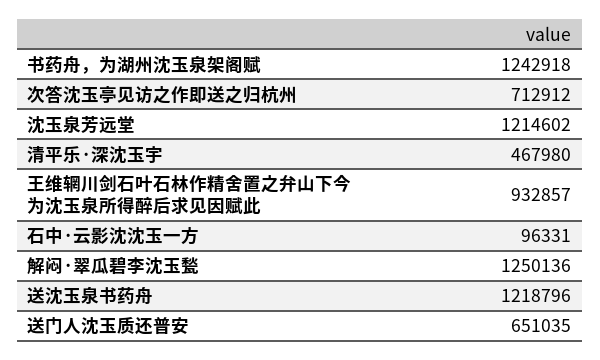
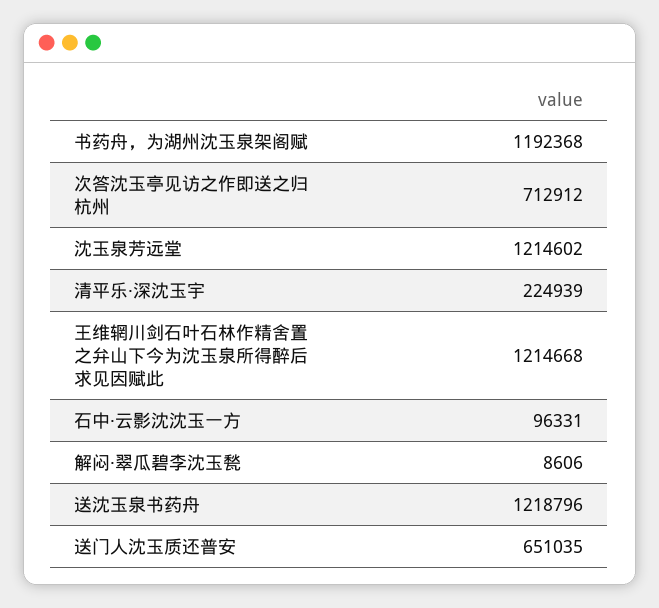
书药舟，为湖州沈玉泉架阁赋: 1242918 -> 1192368
清平乐·深沈玉宇: 467980 -> 224939
王维辋川剑石叶石林作精舍置之弁山下今为沈玉泉所得醉后求见因赋此: 932857 -> 1214668
解闷·翠瓜碧李沈玉甃: 1250136 -> 8606

